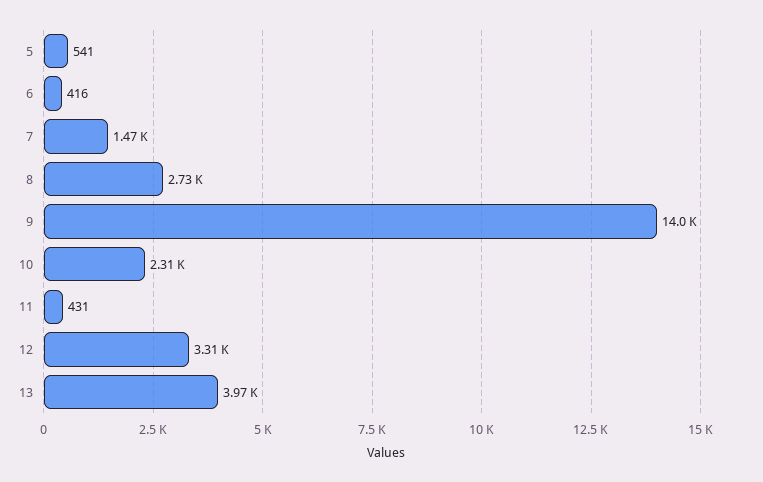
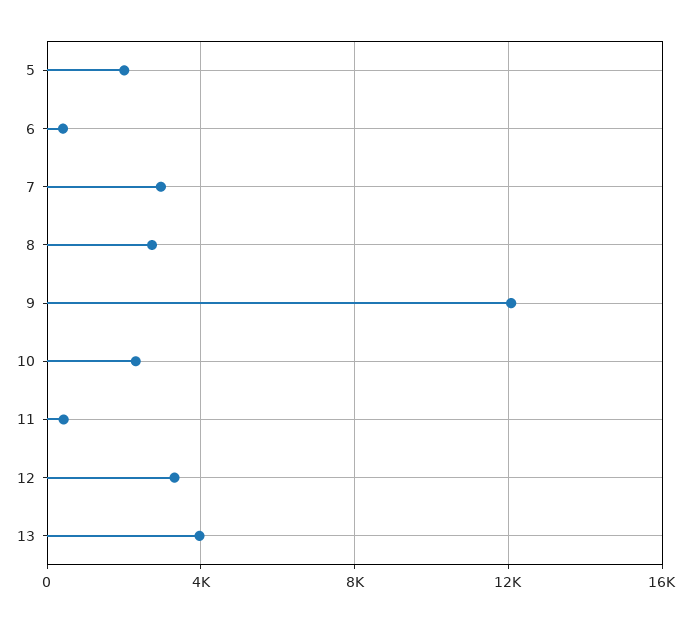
5: 541 -> 2000
7: 1470 -> 3000
9: 14000 -> 12000

